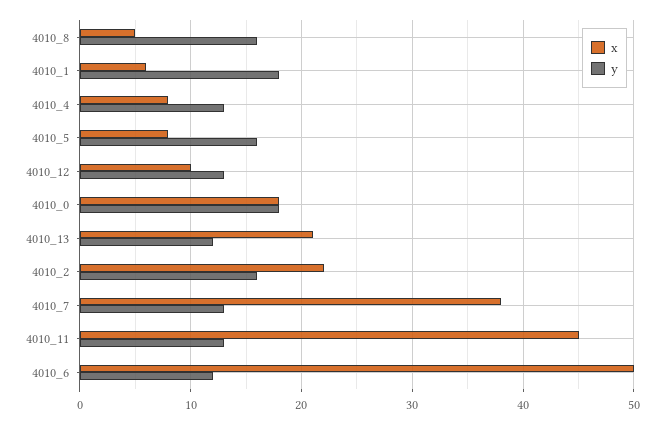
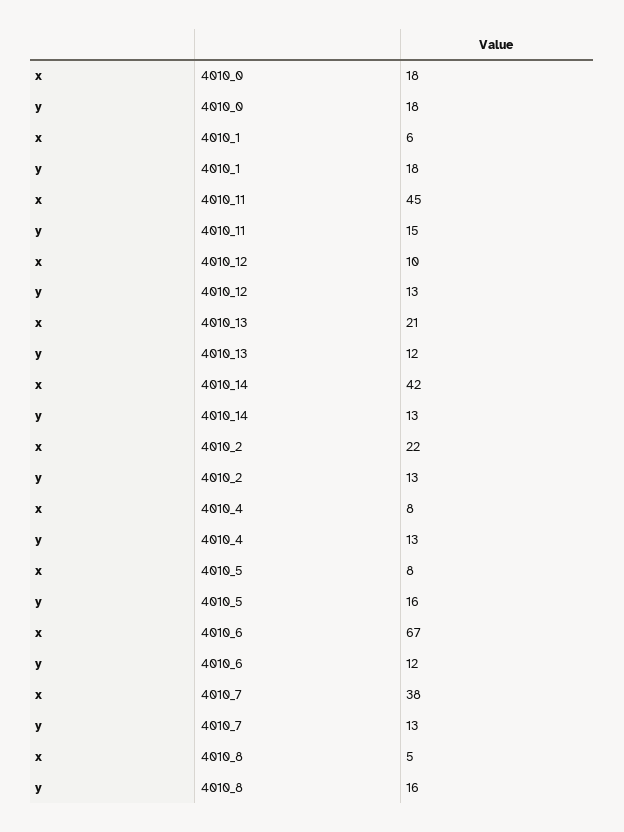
y, 4010_2: 16 -> 13
y, 4010_11: 13 -> 15
x, 4010_6: 50 -> 67
x, 4010_14: none -> 42
y, 4010_14: none -> 13

